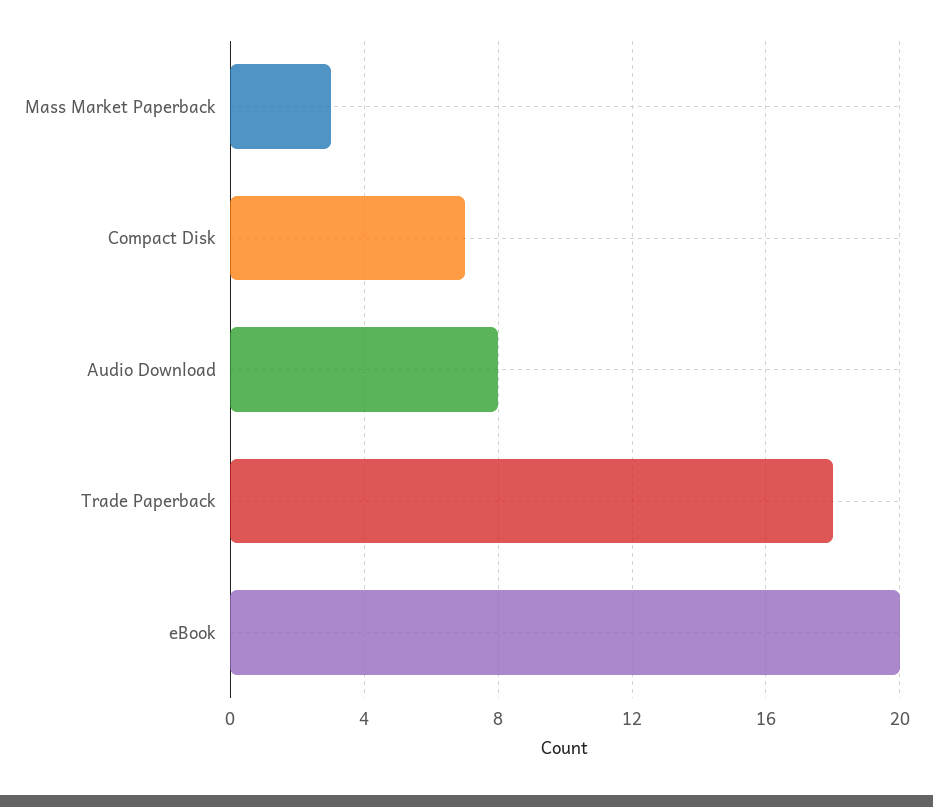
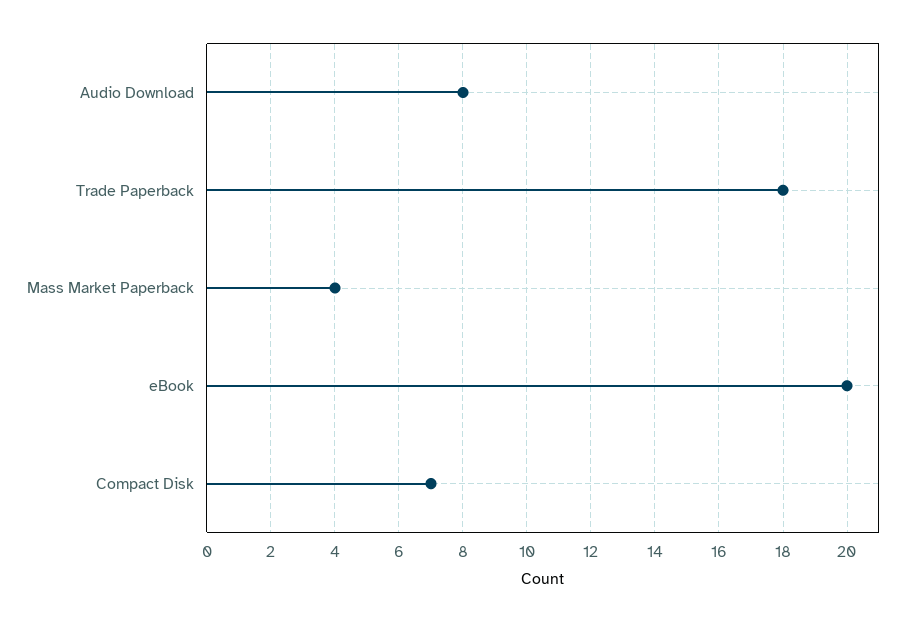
Mass Market Paperback: 3 -> 4

